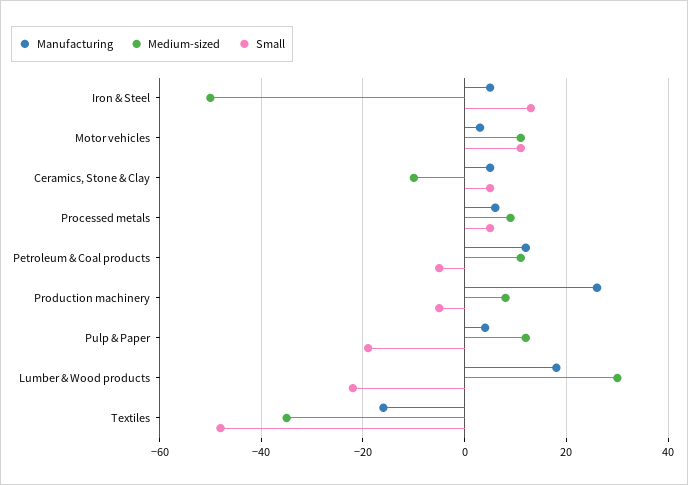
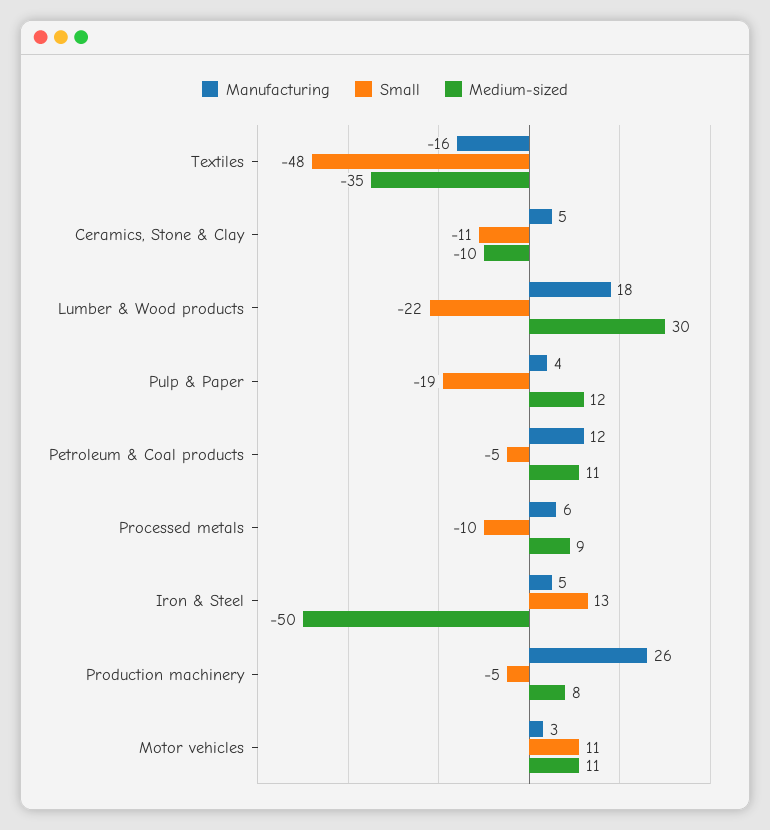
Small, Ceramics, Stone & Clay: 5 -> -11
Small, Processed metals: 5 -> -10

